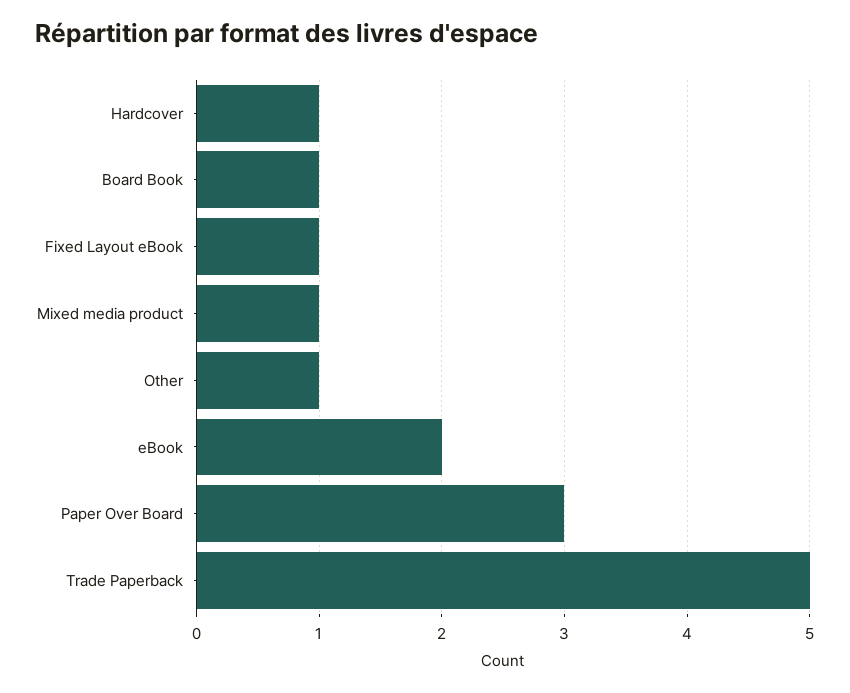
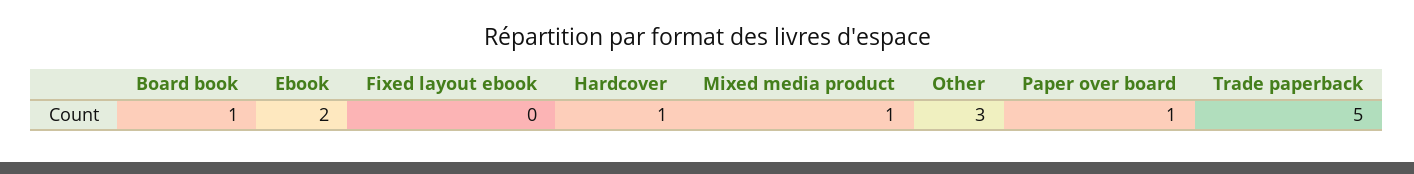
Fixed Layout eBook: 1 -> 0
Other: 1 -> 3
Paper Over Board: 3 -> 1

